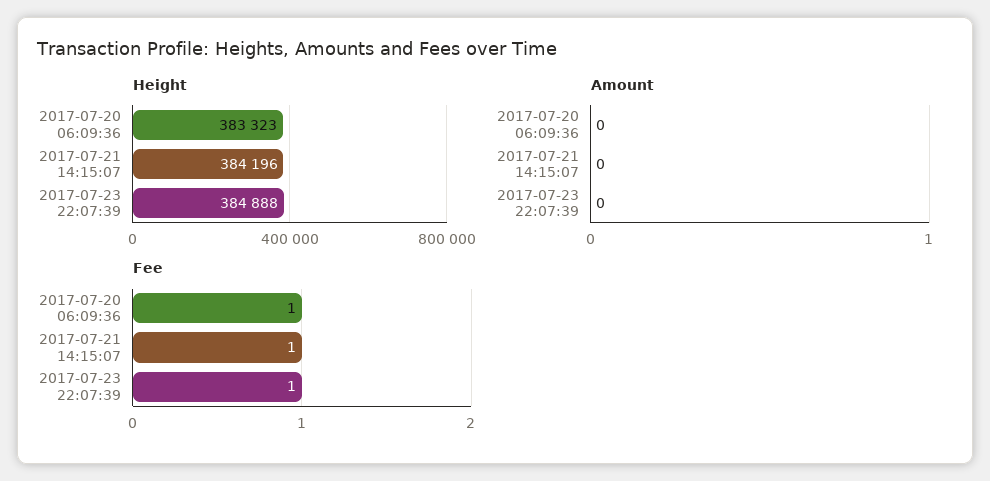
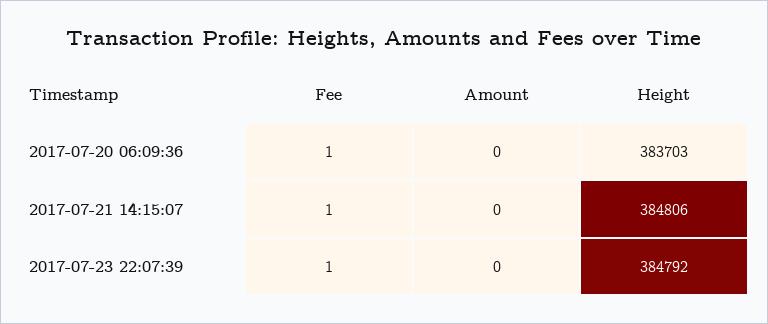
Height, 2017-07-20 06:09:36: 383323 -> 383703
Height, 2017-07-21 14:15:07: 384196 -> 384806
Height, 2017-07-23 22:07:39: 384888 -> 384792

